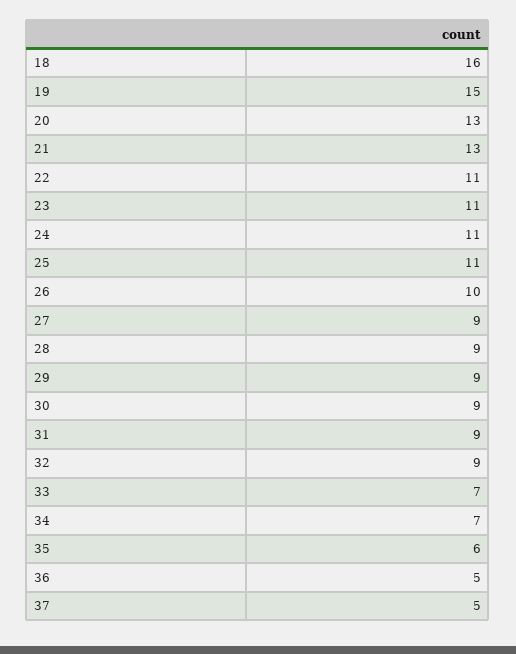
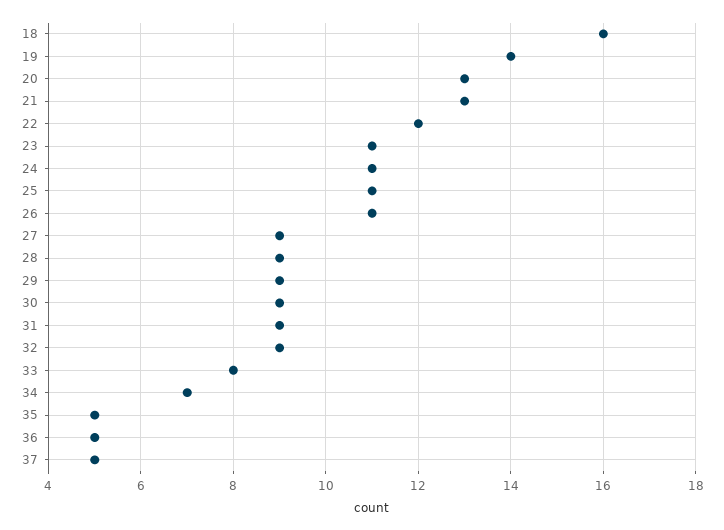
19: 15 -> 14
22: 11 -> 12
26: 10 -> 11
33: 7 -> 8
35: 6 -> 5

